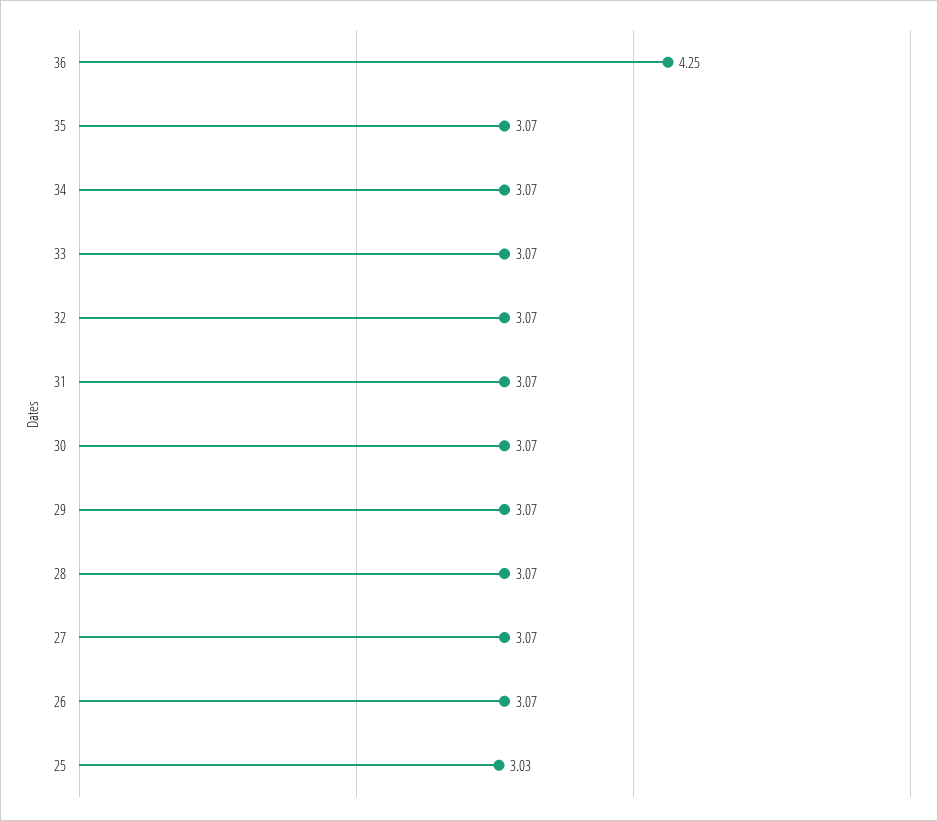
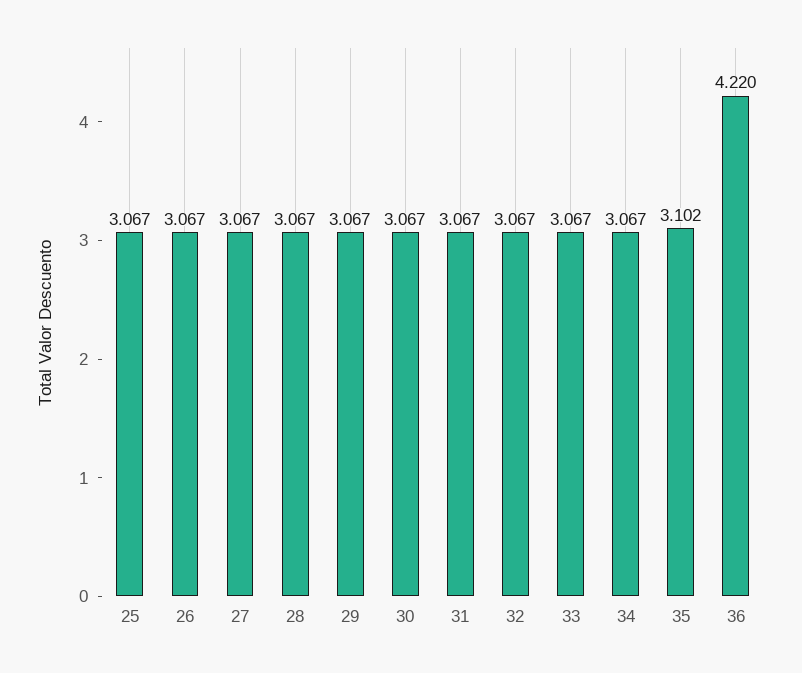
36: 4.25 -> 4.22
35: 3.07 -> 3.102
25: 3.03 -> 3.067

